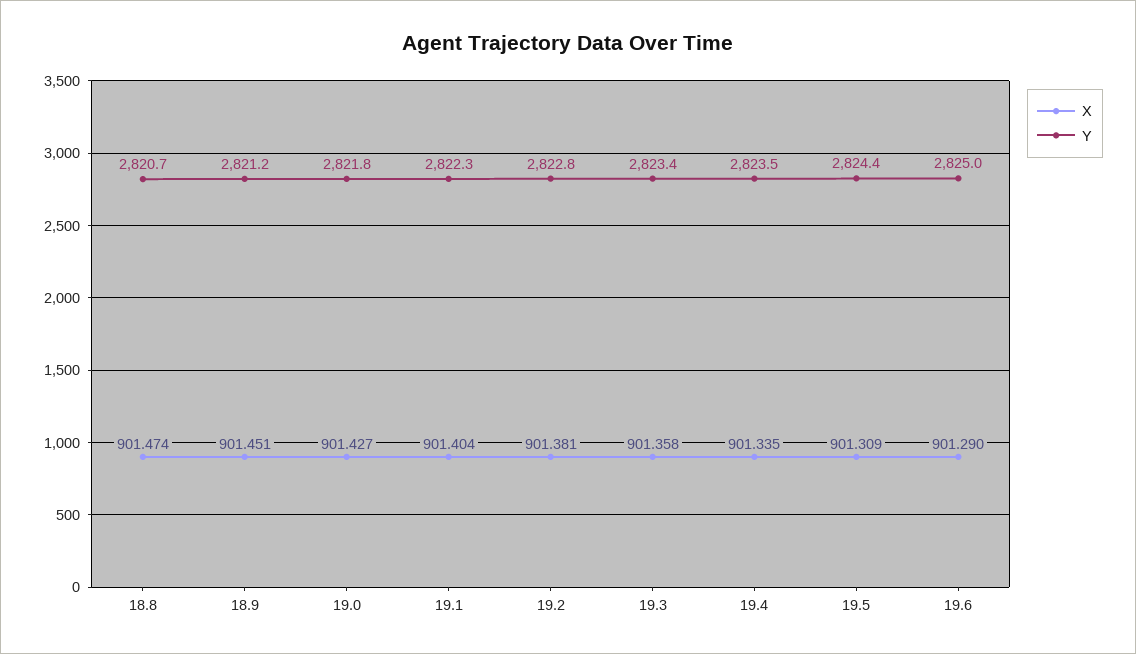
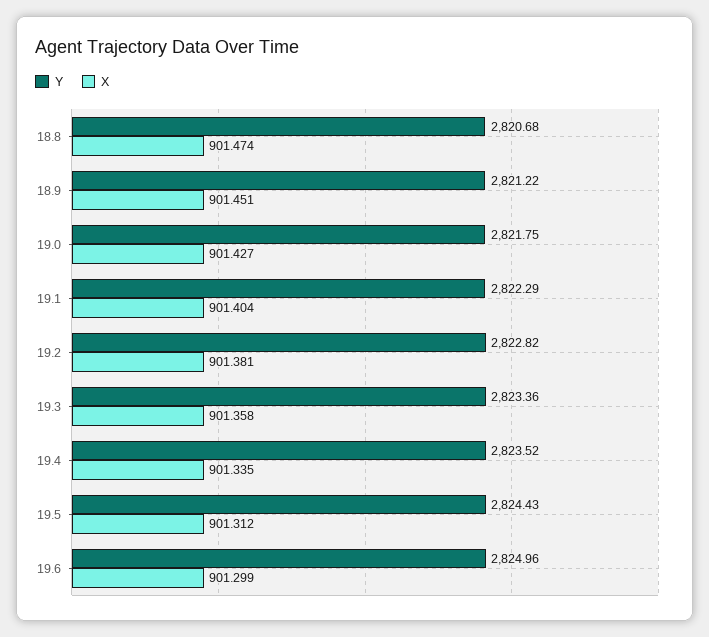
X, 19.5: 901.309 -> 901.312
X, 19.6: 901.29 -> 901.299

